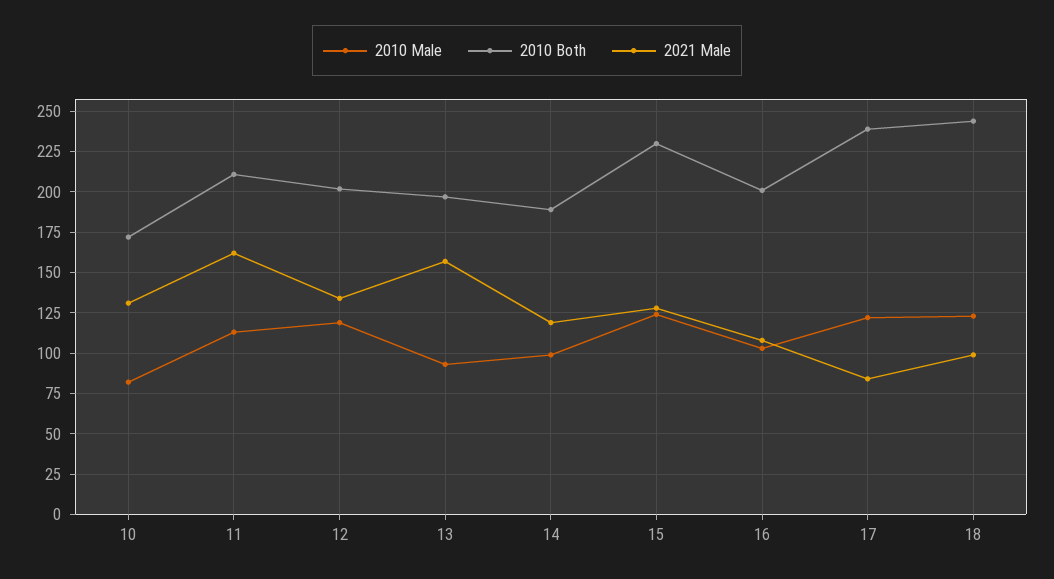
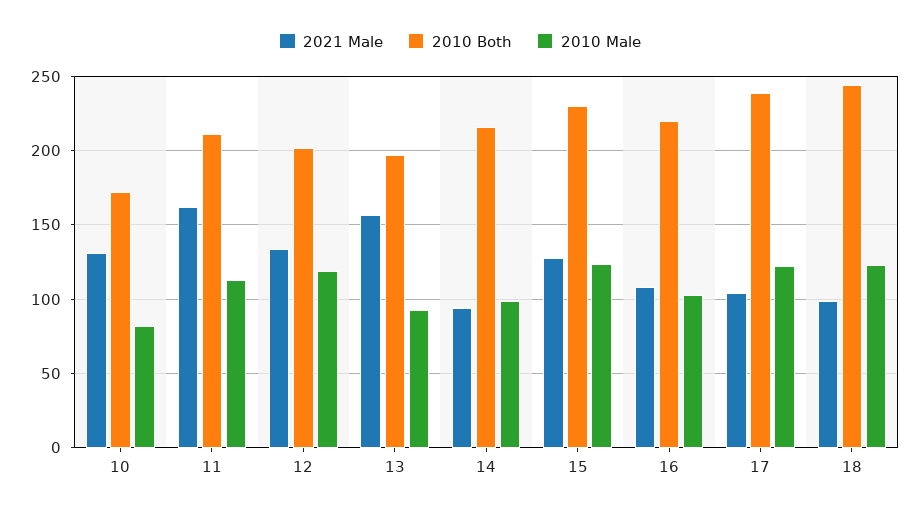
2010 Both, 14: 190 -> 215
2021 Male, 14: 120 -> 95
2010 Both, 16: 200 -> 220
2021 Male, 17: 85 -> 105

